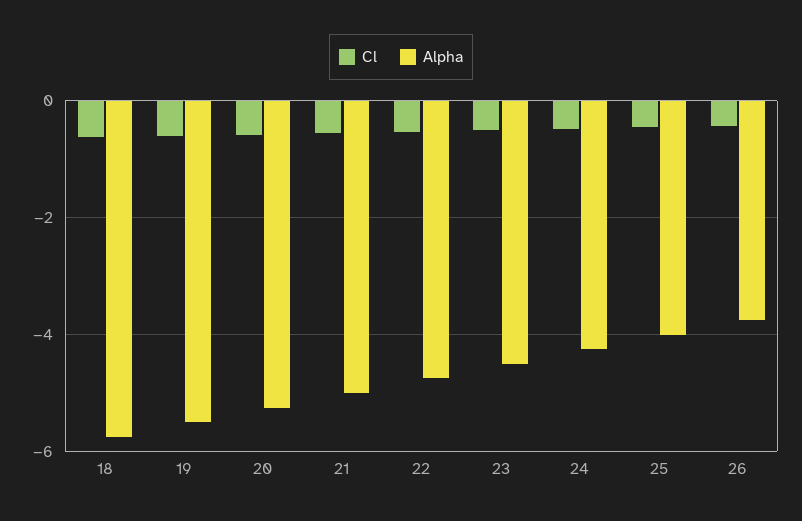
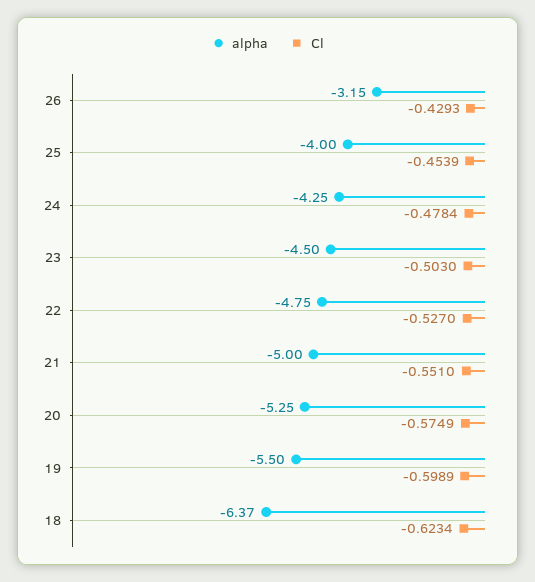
Alpha, 18: -5.8 -> -6.37
Alpha, 26: -3.8 -> -3.15

